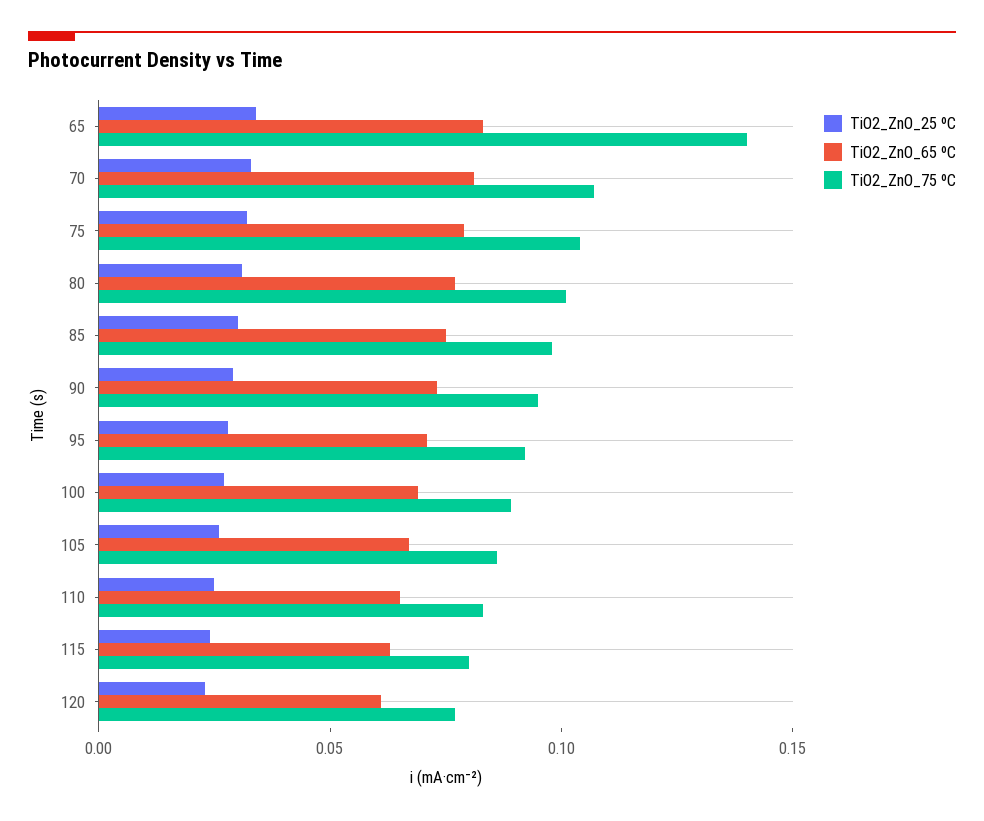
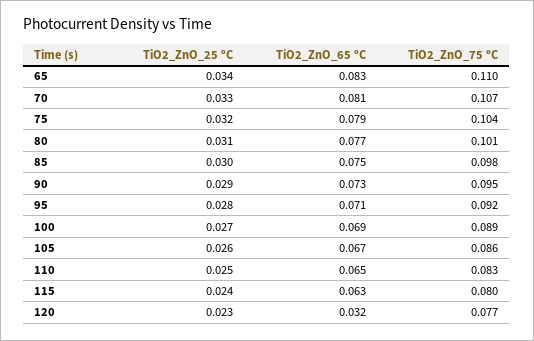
TiO2_ZnO_75 ºC, 65: 0.14 -> 0.11
TiO2_ZnO_65 ºC, 120: 0.06 -> 0.032

